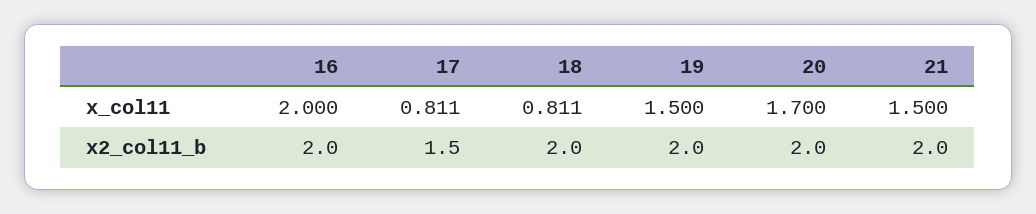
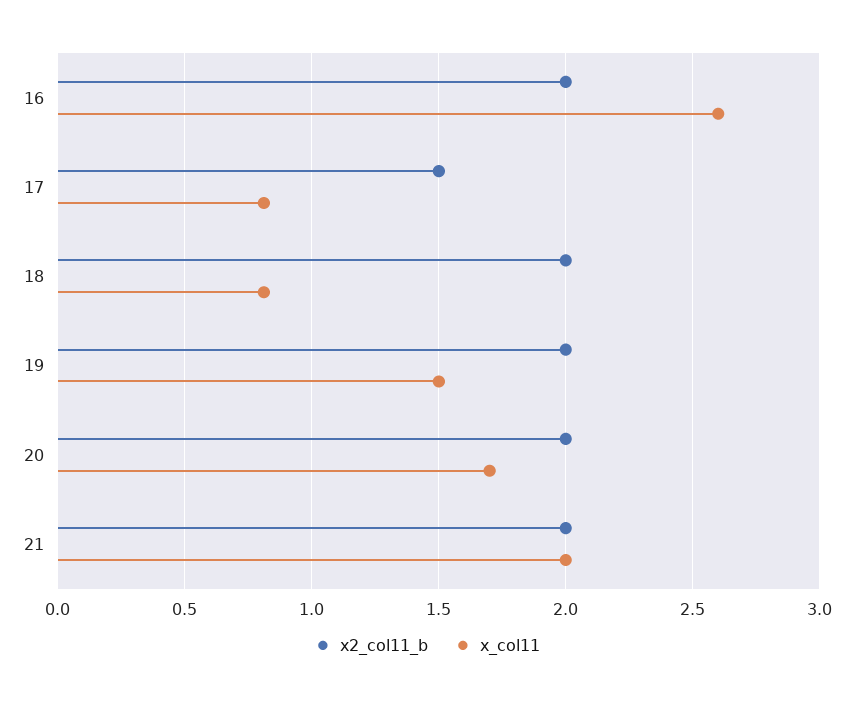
x_col11, 16: 2 -> 2.6
x_col11, 21: 1.5 -> 2

